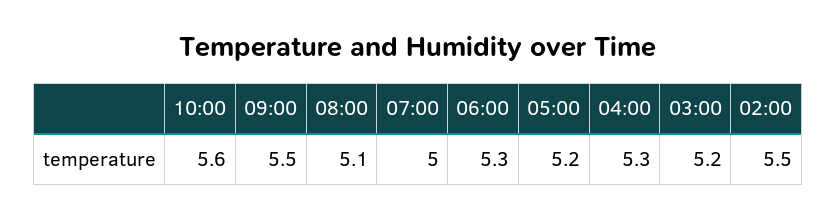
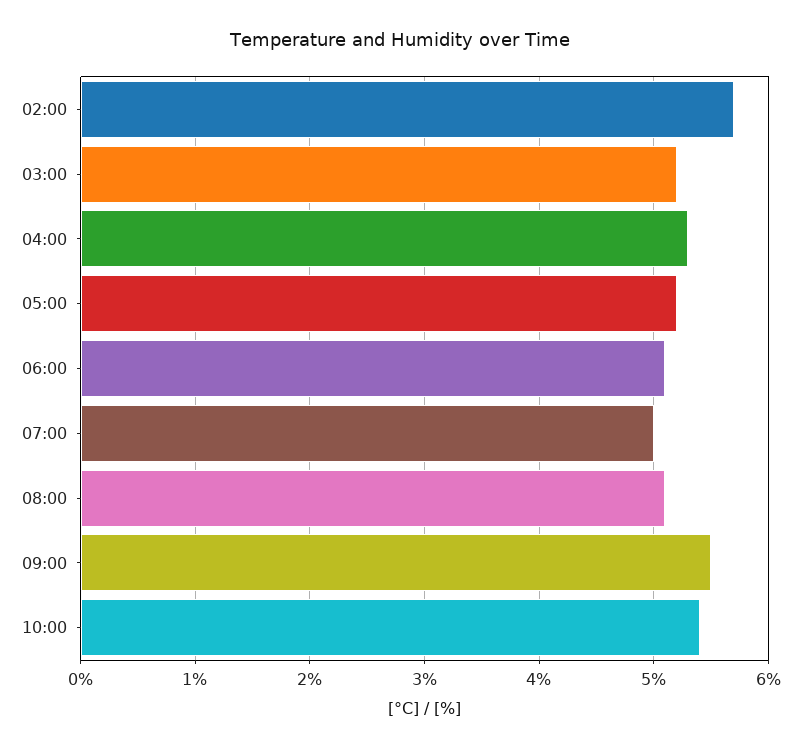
10:00: 5.6 -> 5.4
06:00: 5.3 -> 5.1
02:00: 5.5 -> 5.7

